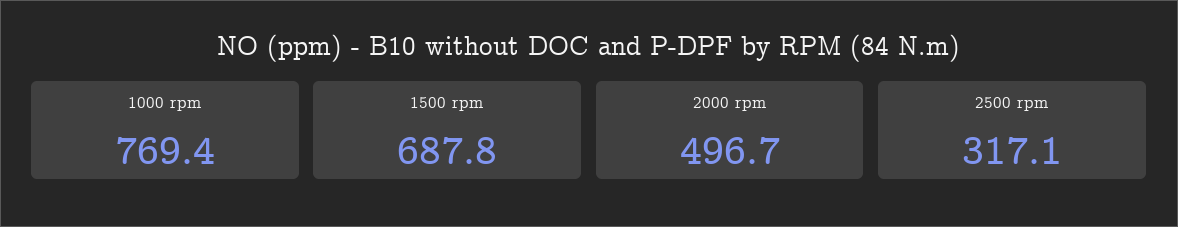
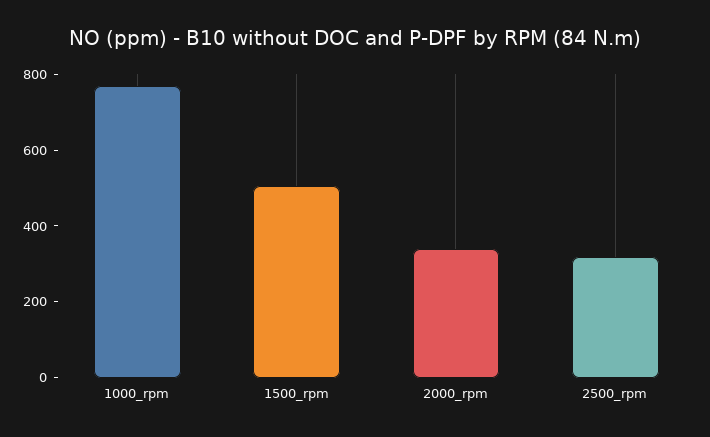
1500 rpm: 687.8 -> 500
2000 rpm: 496.7 -> 350

